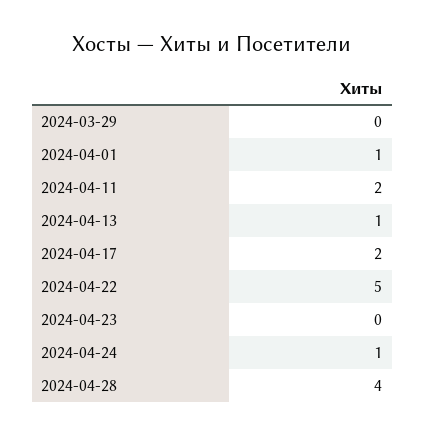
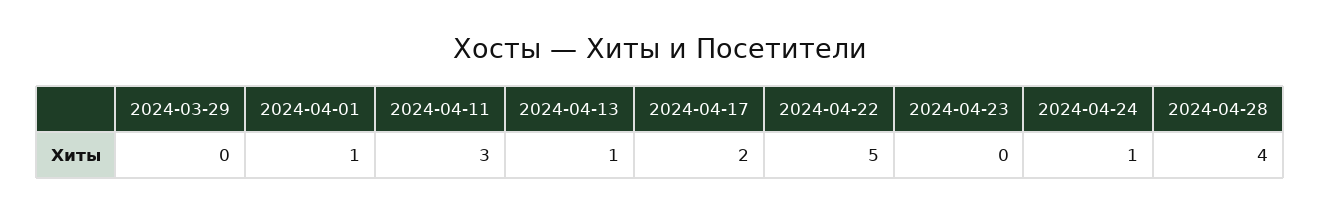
2024-04-11: 2 -> 3

